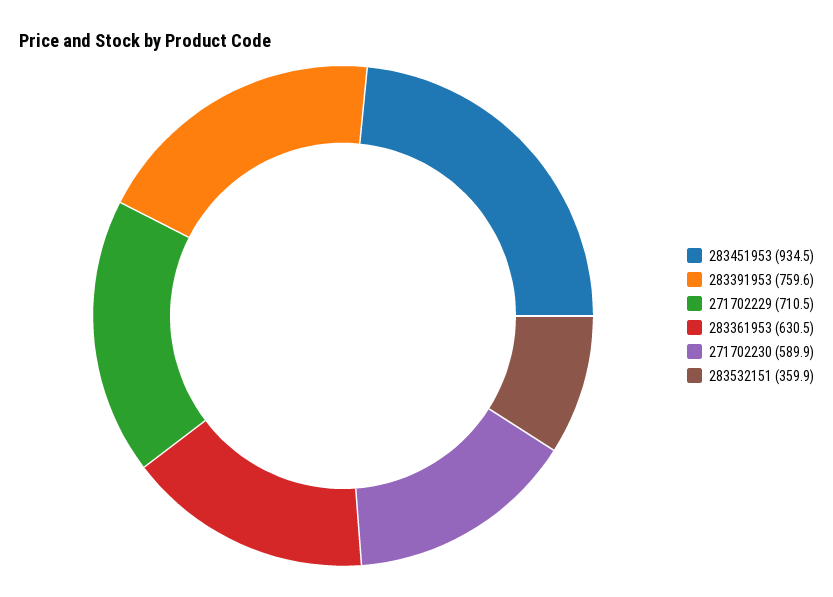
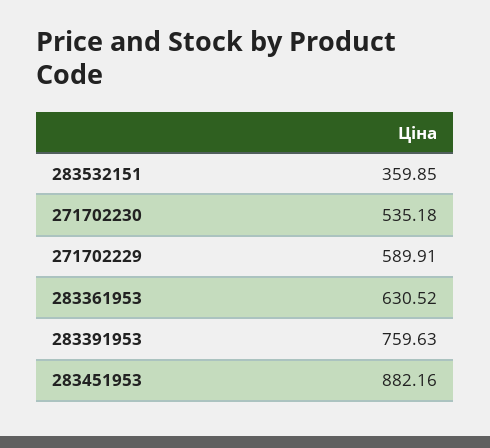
283451953: 934.5 -> 882.16
271702229: 710.5 -> 589.91
271702230: 589.9 -> 535.18

